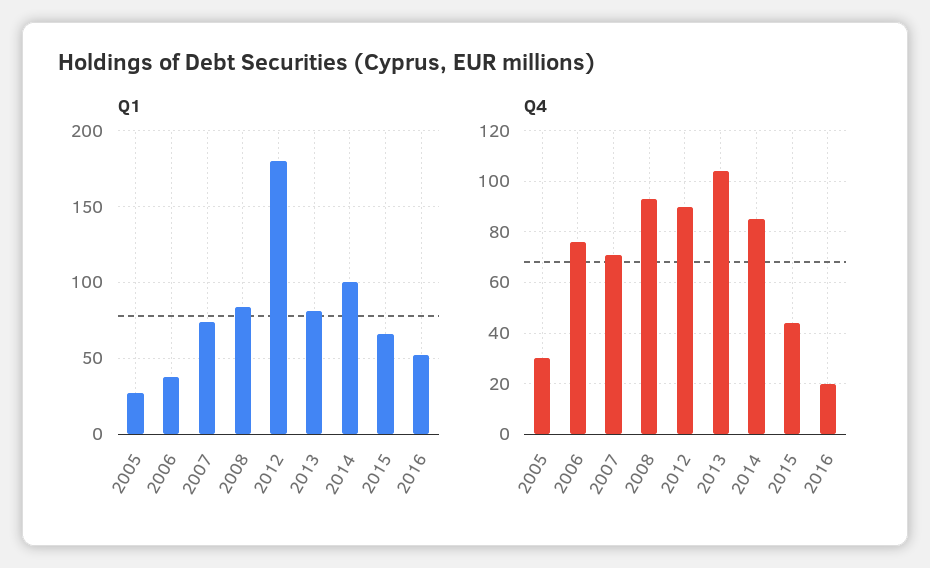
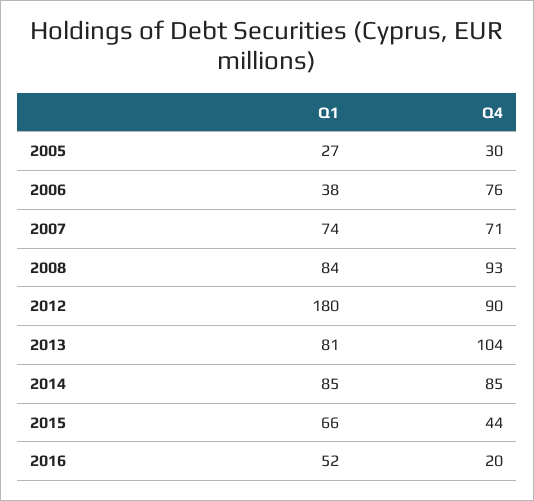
Q1, 2014: 100 -> 85

